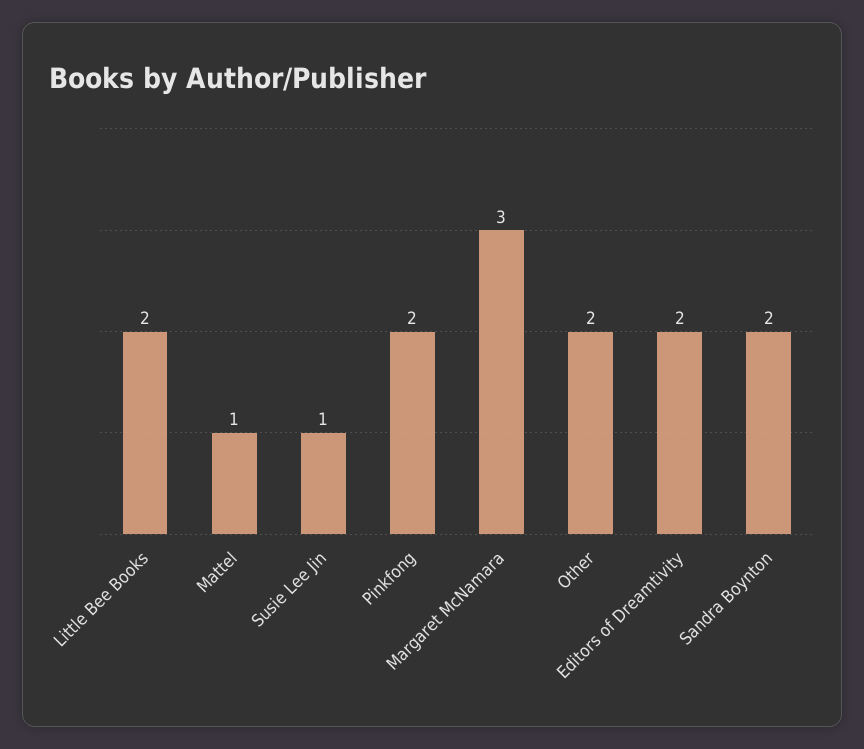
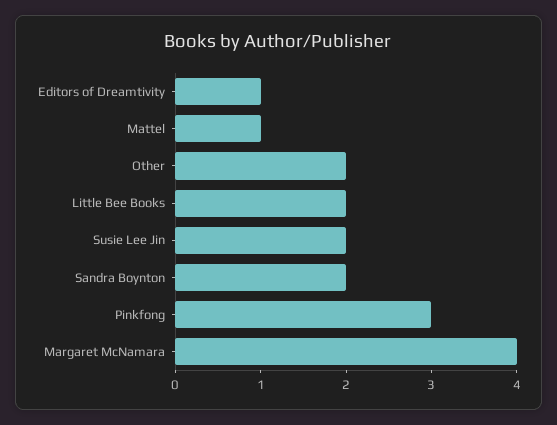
Susie Lee Jin: 1 -> 2
Pinkfong: 2 -> 3
Margaret McNamara: 3 -> 4
Editors of Dreamtivity: 2 -> 1

